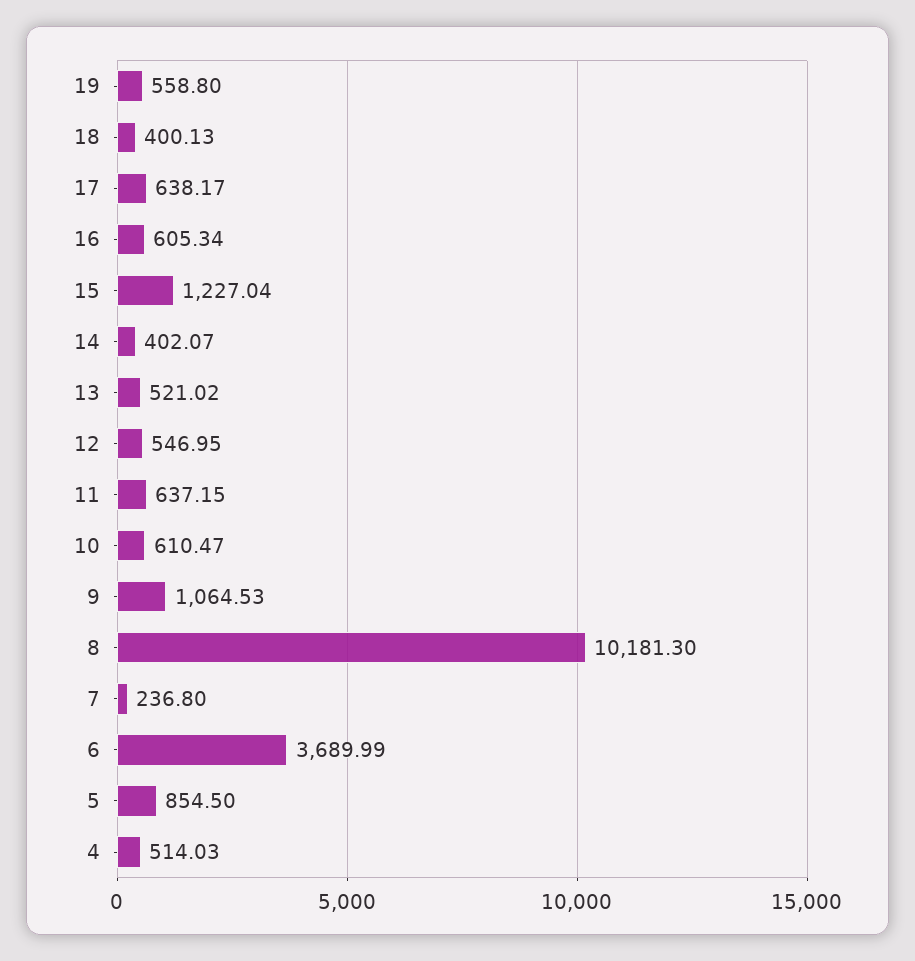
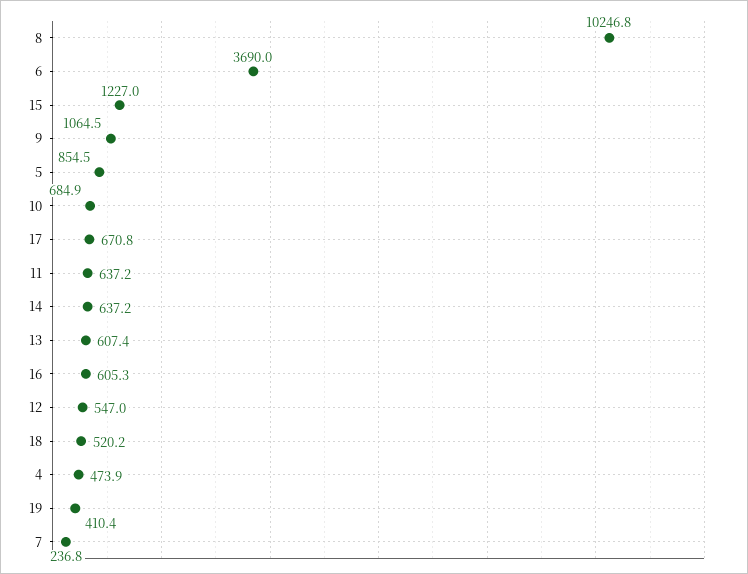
19: 558.8 -> 410.4
18: 400.13 -> 520.2
17: 638.17 -> 670.8
14: 402.07 -> 637.2
13: 521.02 -> 607.4
10: 610.47 -> 684.9
8: 10181.3 -> 10246.8
4: 514.03 -> 473.9

